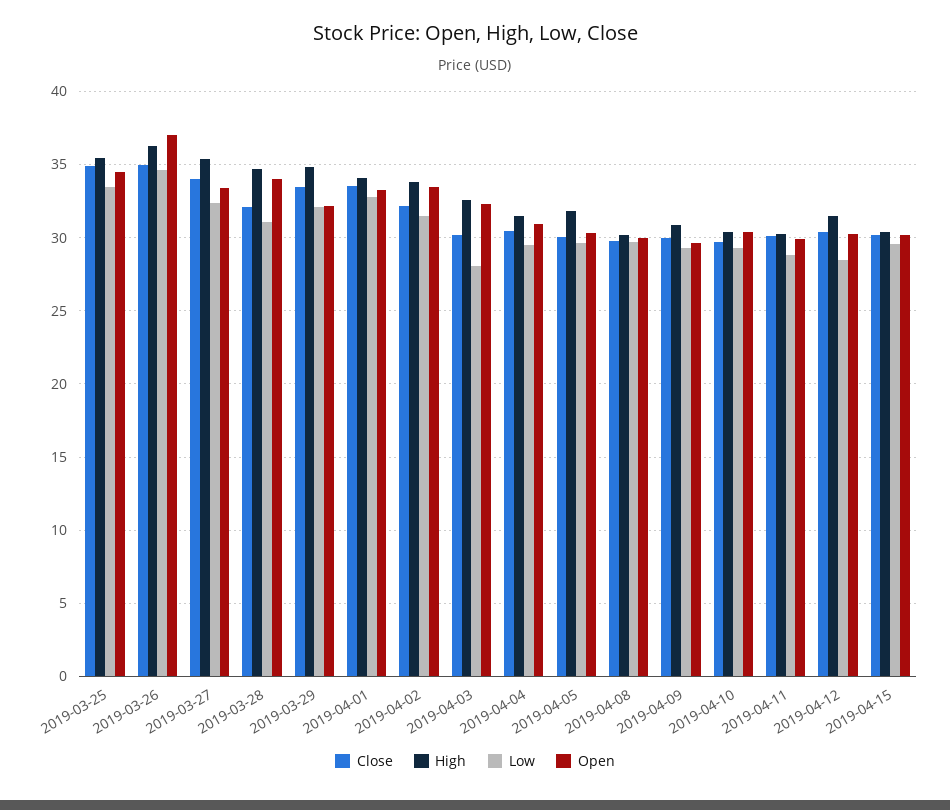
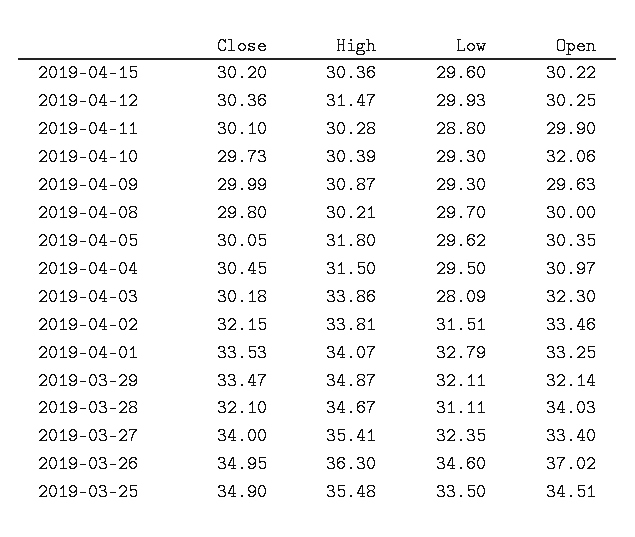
High, 2019-04-03: 32.5 -> 33.86
Open, 2019-04-10: 30.5 -> 32.06
Low, 2019-04-12: 28.5 -> 29.93

